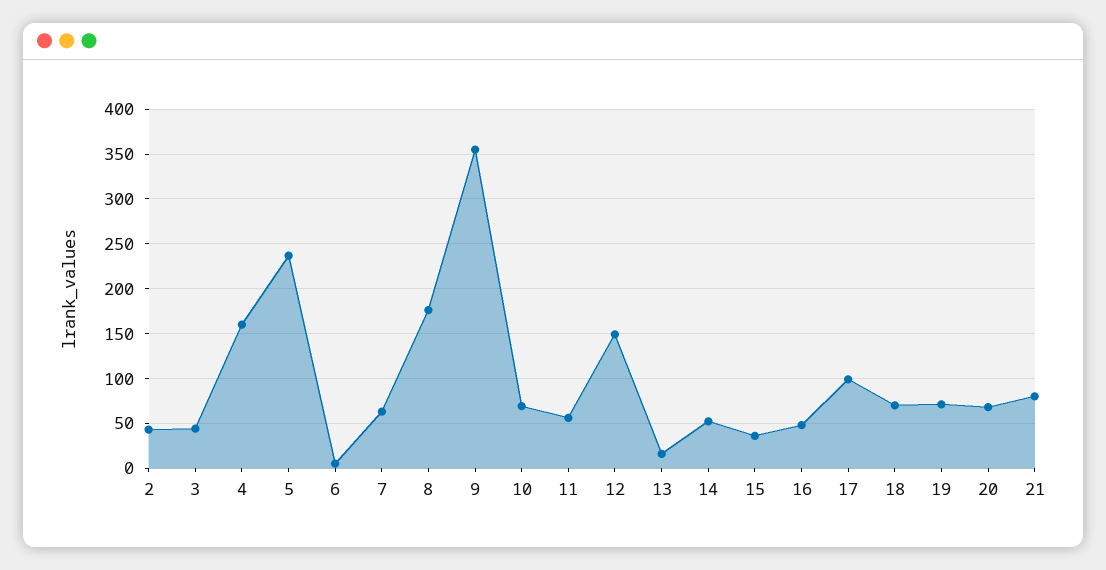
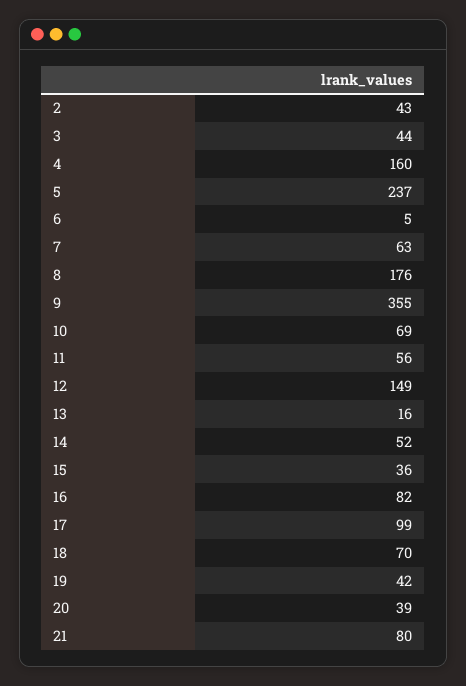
16: 50 -> 82
19: 70 -> 42
20: 70 -> 39

